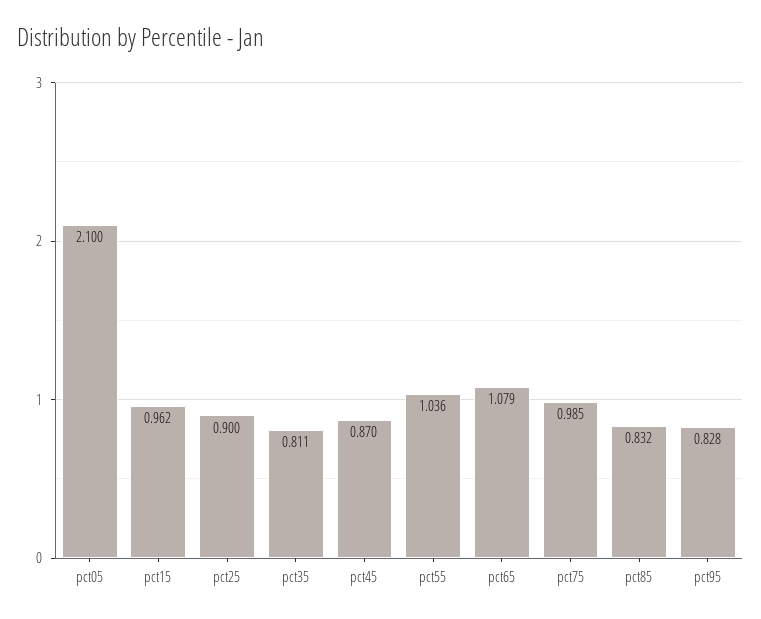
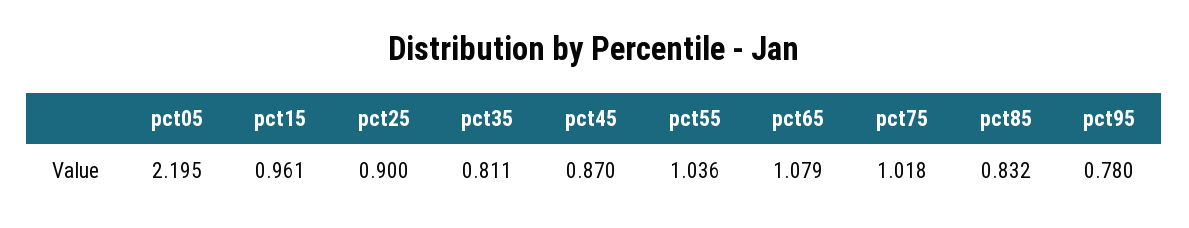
pct05: 2.1 -> 2.195
pct15: 0.962 -> 0.961
pct75: 0.985 -> 1.018
pct95: 0.828 -> 0.78

